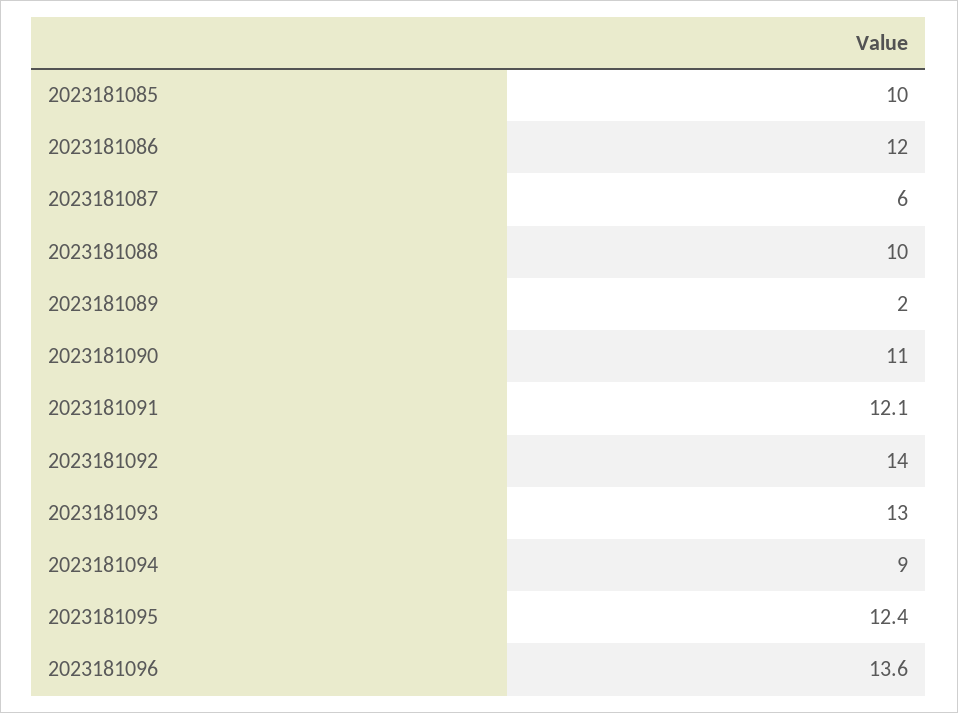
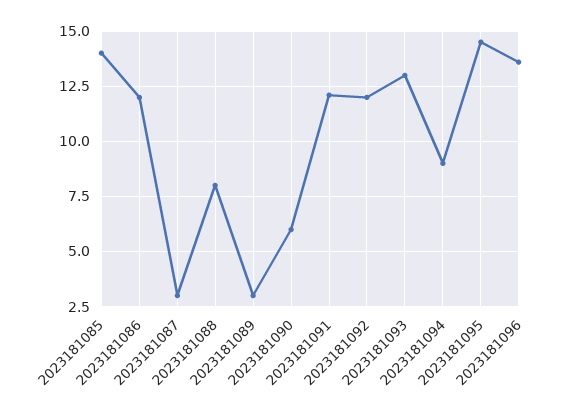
2023181085: 10 -> 14
2023181087: 6 -> 3
2023181088: 10 -> 8
2023181089: 2 -> 3
2023181090: 11 -> 6
2023181092: 14 -> 12
2023181095: 12.4 -> 14.5

